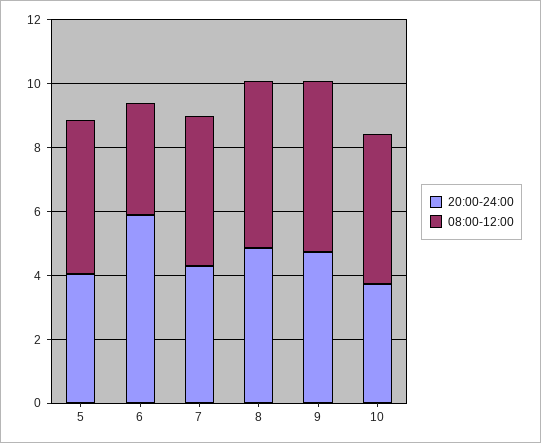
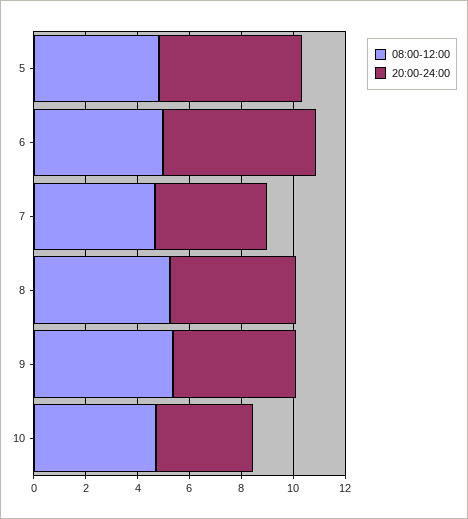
20:00-24:00, 5: 4 -> 5.5
08:00-12:00, 6: 3.5 -> 5

